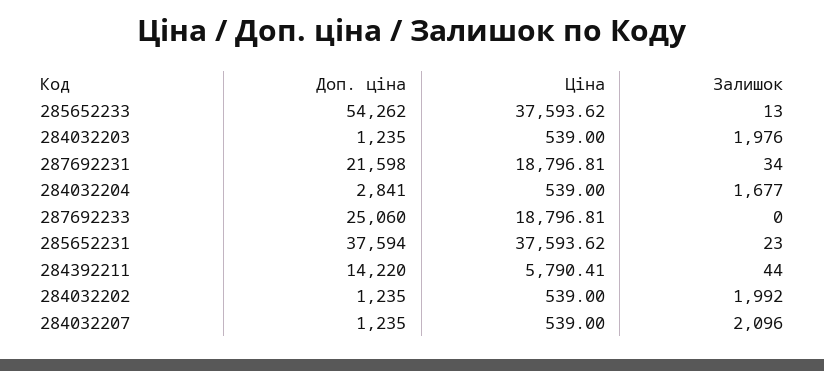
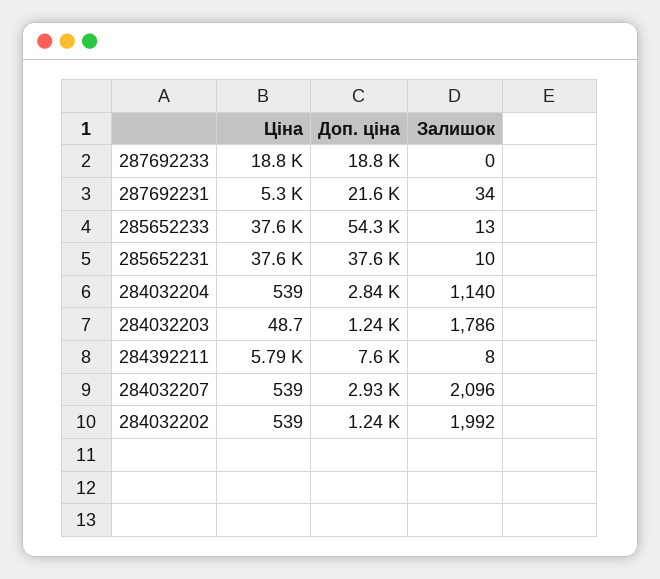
Ціна, 284032203: 539 -> 48.7
Залишок, 284032203: 1976 -> 1786
Ціна, 287692231: 18796.81 -> 5300
Залишок, 284032204: 1677 -> 1140
Доп. ціна, 287692233: 25060 -> 18800
Залишок, 285652231: 23 -> 10
Доп. ціна, 284392211: 14220 -> 7600
Залишок, 284392211: 44 -> 8
Доп. ціна, 284032207: 1235 -> 2930

